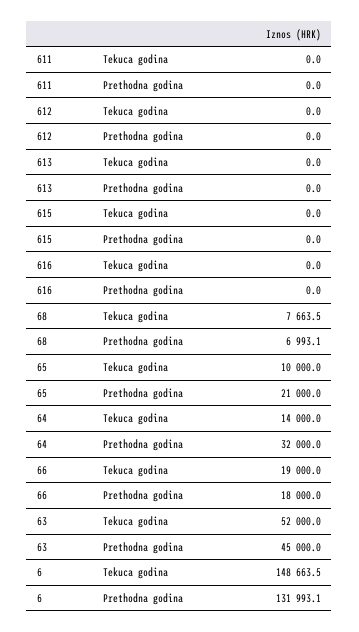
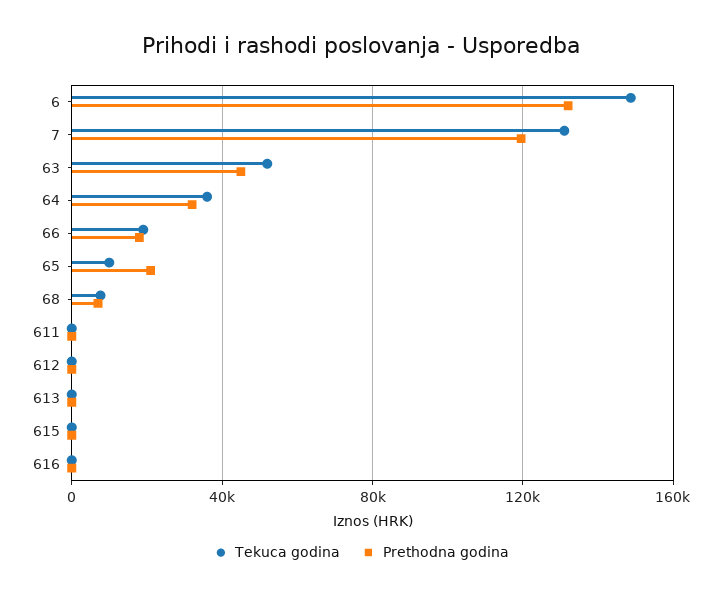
Tekuca godina, 64: 14000 -> 35000
Tekuca godina, 7: none -> 130000
Prethodna godina, 7: none -> 120000

